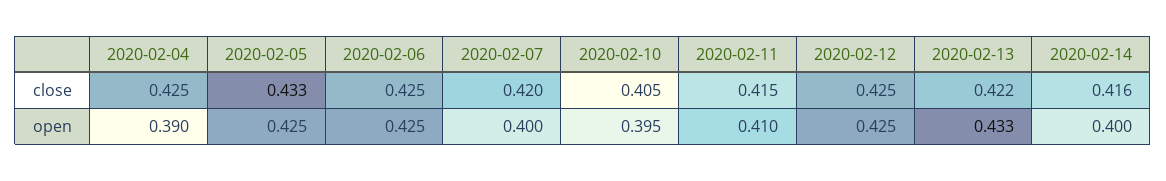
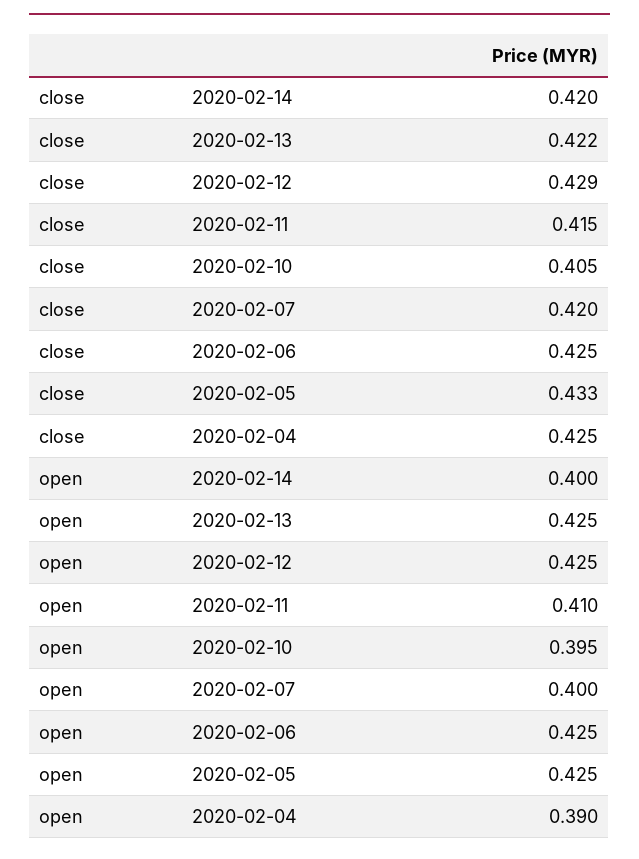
2020-02-12, close: 0.425 -> 0.429
2020-02-14, close: 0.416 -> 0.42
2020-02-13, open: 0.433 -> 0.425

